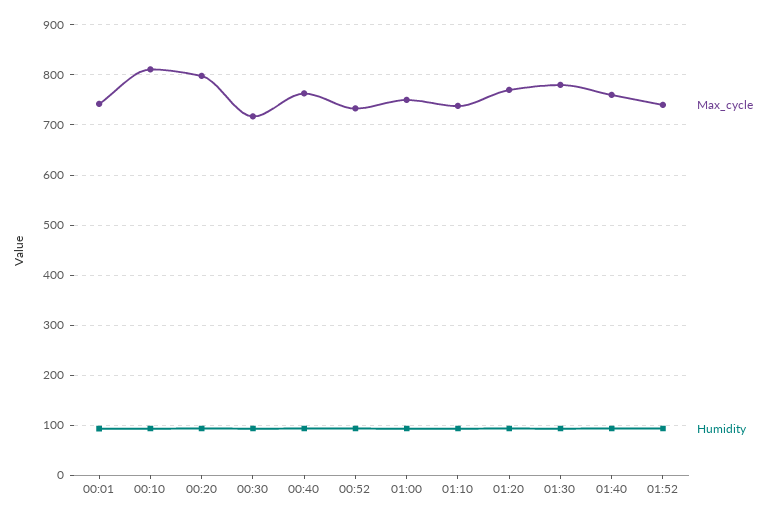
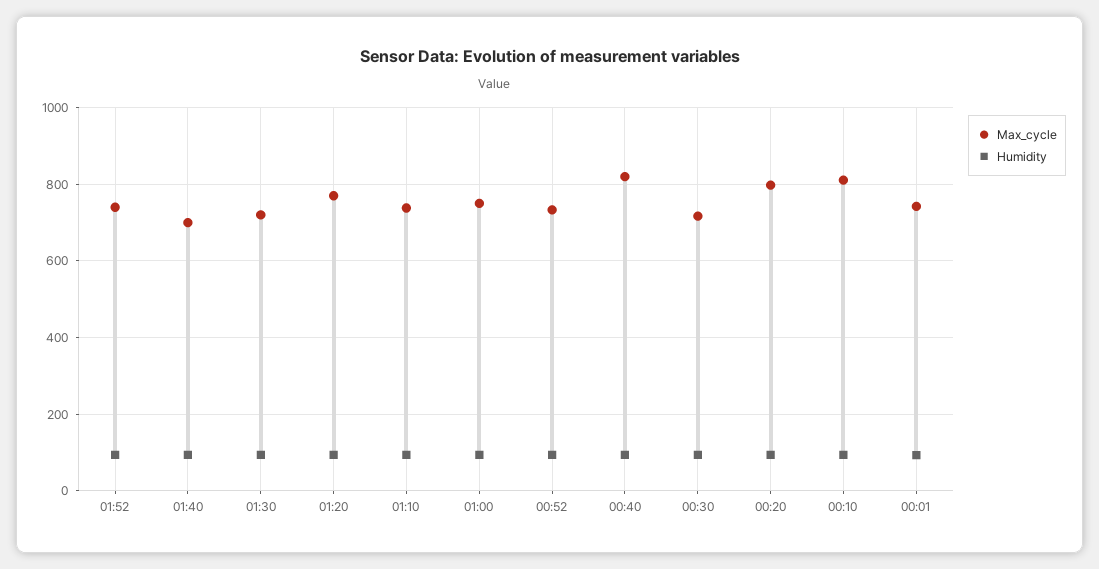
Max_cycle, 00:40: 760 -> 820
Max_cycle, 01:30: 780 -> 720
Max_cycle, 01:40: 760 -> 700

